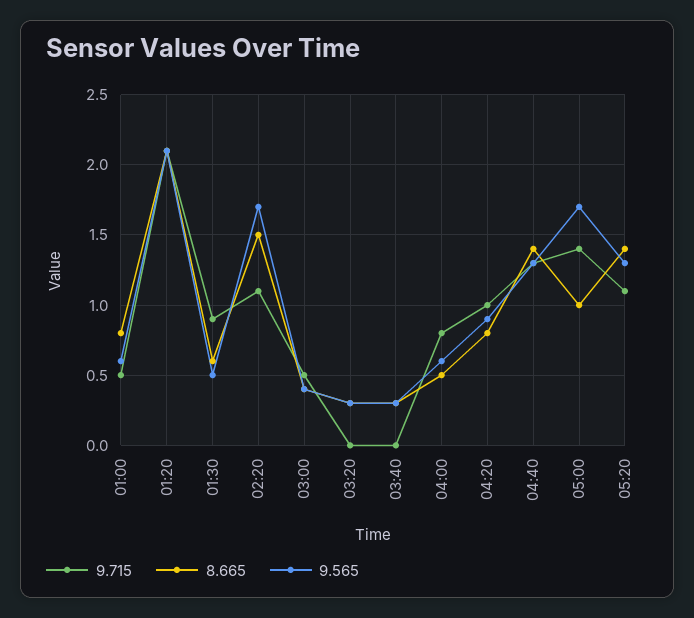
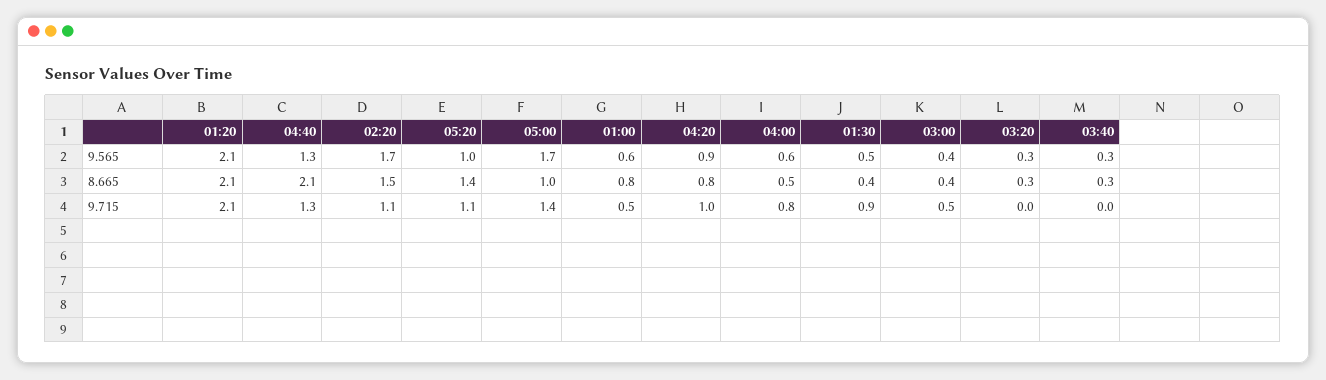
8.665, 01:30: 0.6 -> 0.4
8.665, 04:40: 1.4 -> 2.1
9.565, 05:20: 1.3 -> 1

